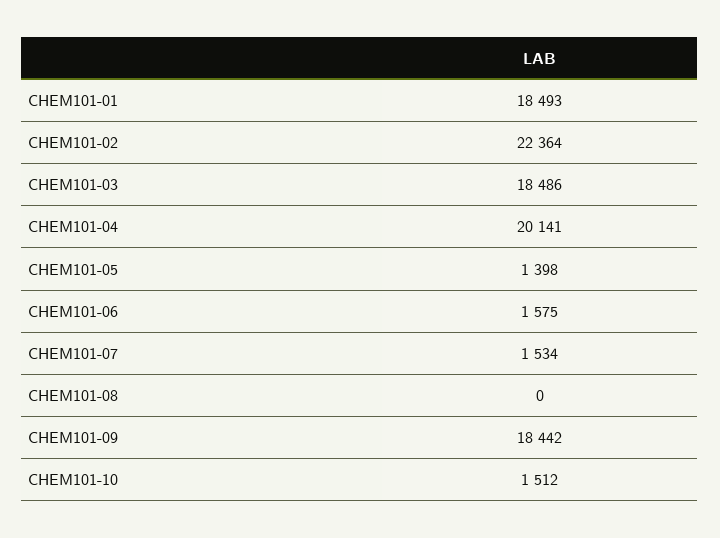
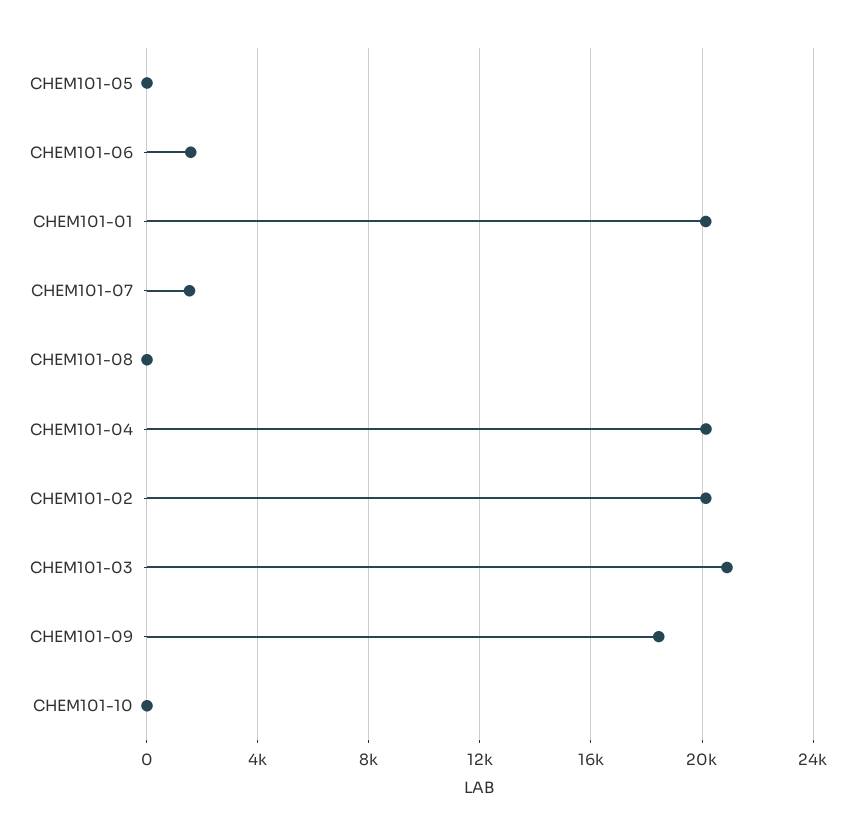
CHEM101-01: 18493 -> 20000
CHEM101-02: 22364 -> 20000
CHEM101-03: 18486 -> 21000
CHEM101-05: 1398 -> 0
CHEM101-10: 1512 -> 0

